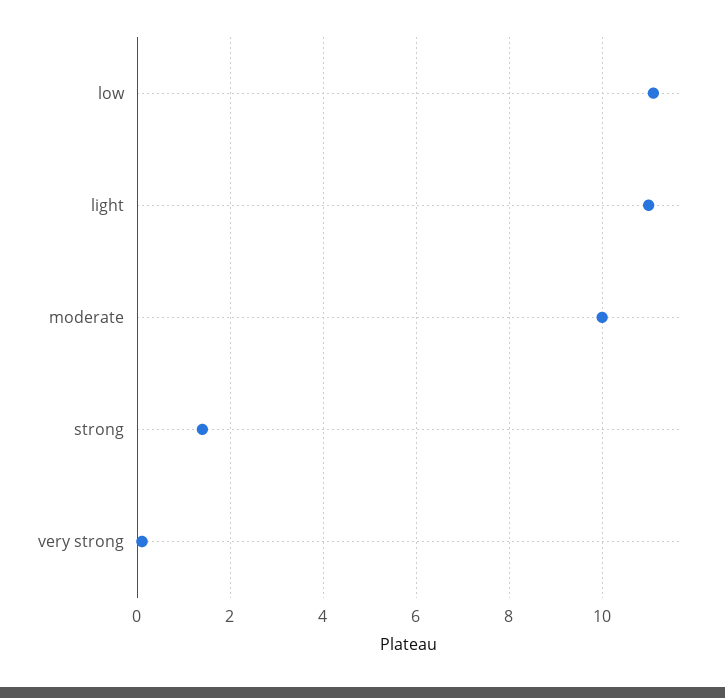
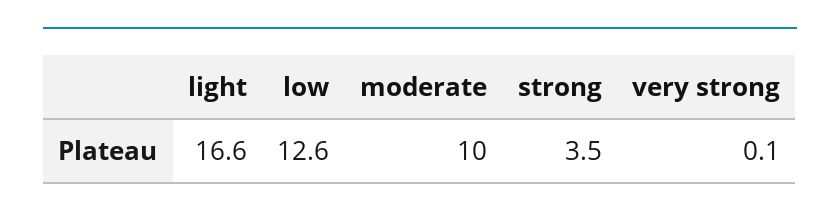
low: 11 -> 12.6
light: 11 -> 16.6
strong: 1.5 -> 3.5

